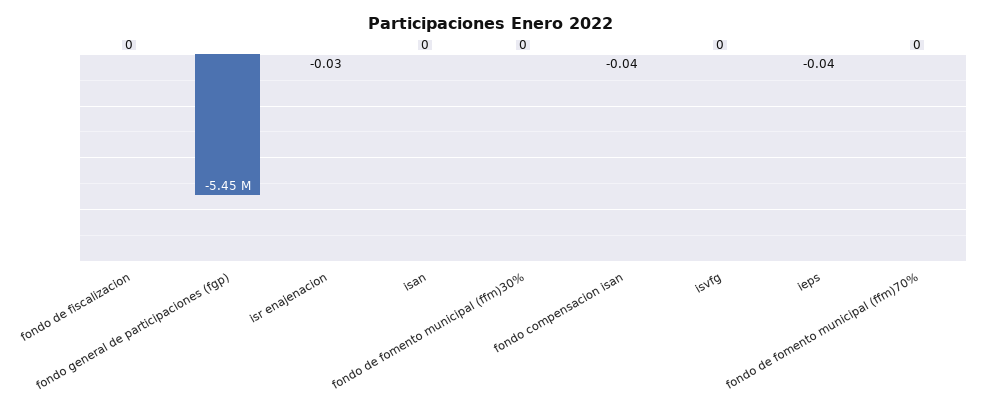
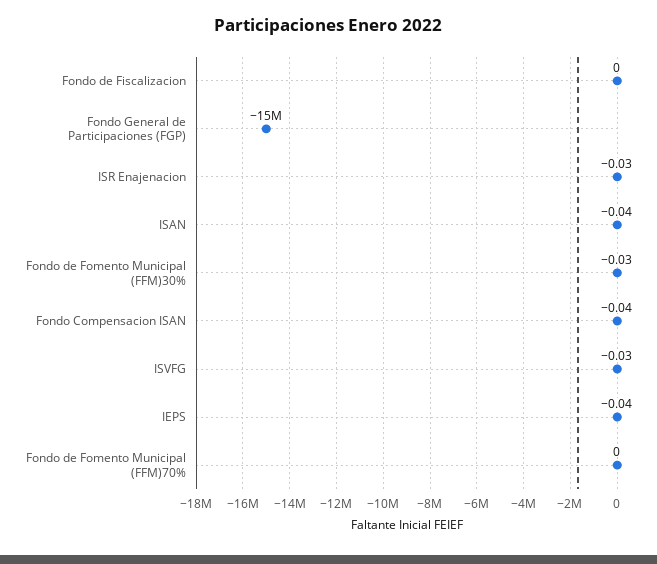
fondo general de participaciones (fgp): -5450000 -> -15000000
isan: 0 -> -0.04
fondo de fomento municipal (ffm)30%: 0 -> -0.03
isvfg: 0 -> -0.03

